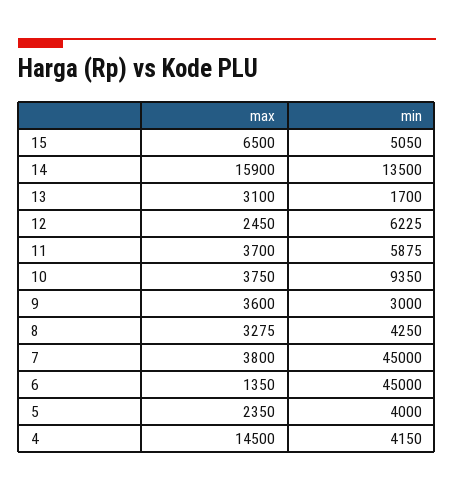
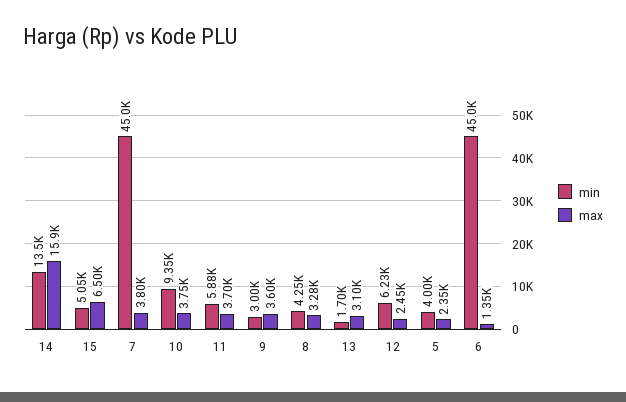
max, 4: 14500 -> none
min, 4: 4150 -> none

